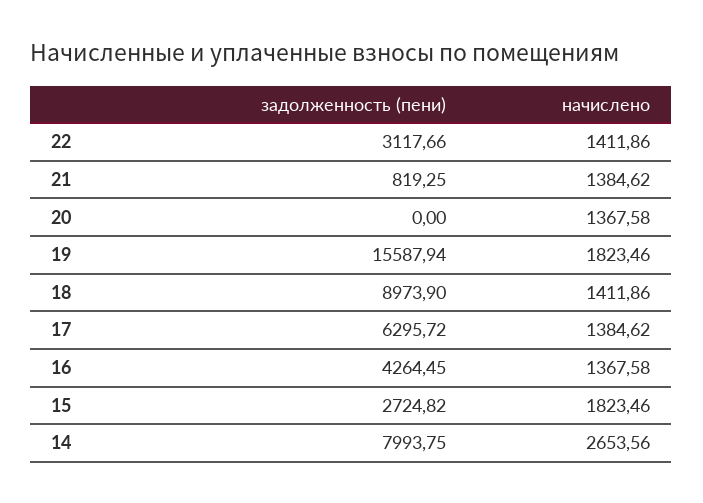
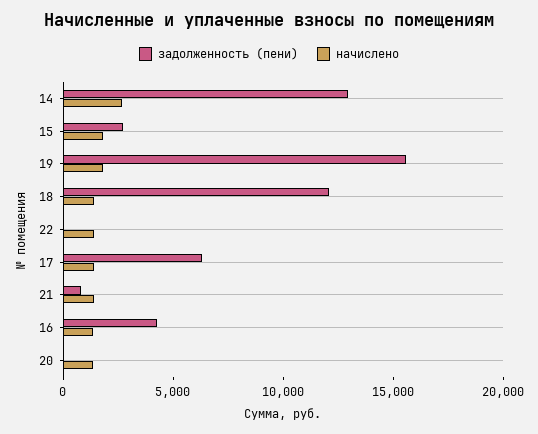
задолженность (пени), 22: 3117.66 -> 0
задолженность (пени), 18: 8973.9 -> 12000
задолженность (пени), 14: 7993.75 -> 13000

